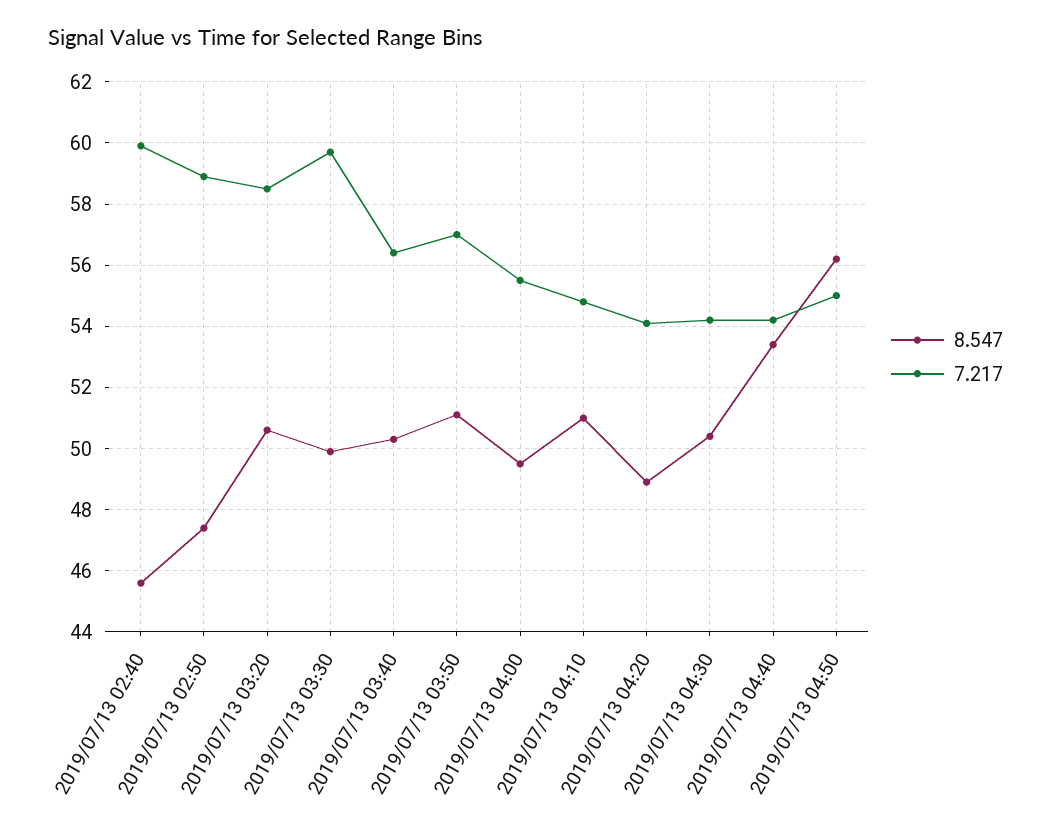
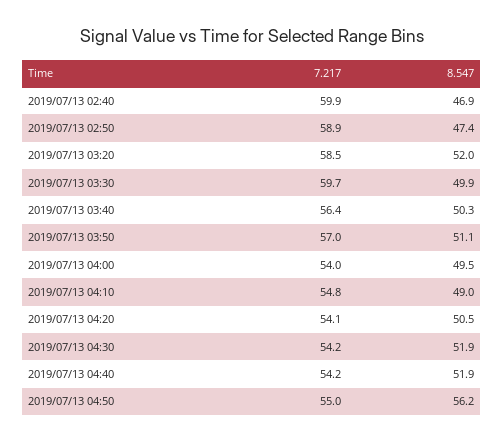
8.547, 2019/07/13 02:40: 45.5 -> 46.9
8.547, 2019/07/13 03:20: 50.5 -> 52
7.217, 2019/07/13 04:00: 55.5 -> 54
8.547, 2019/07/13 04:10: 51 -> 49
8.547, 2019/07/13 04:20: 49 -> 50.5
8.547, 2019/07/13 04:30: 50.5 -> 51.9
8.547, 2019/07/13 04:40: 53.5 -> 51.9

